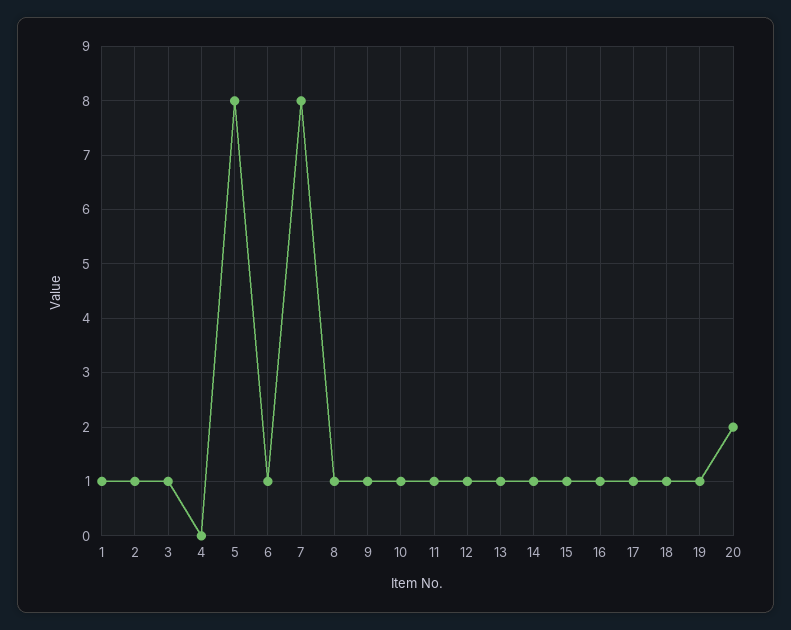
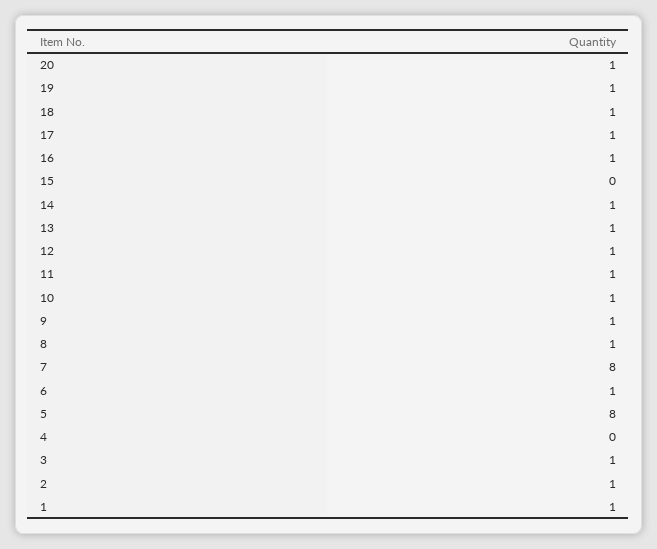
15: 1 -> 0
20: 2 -> 1

